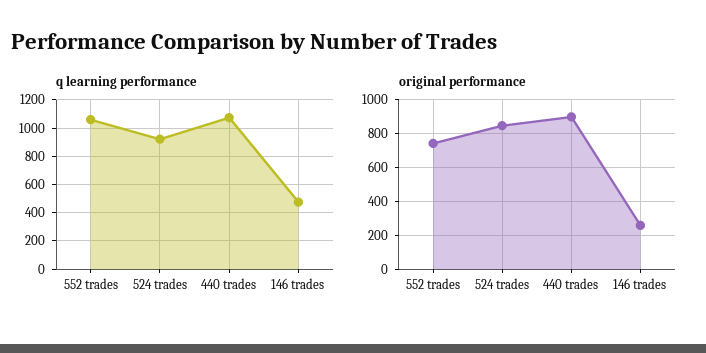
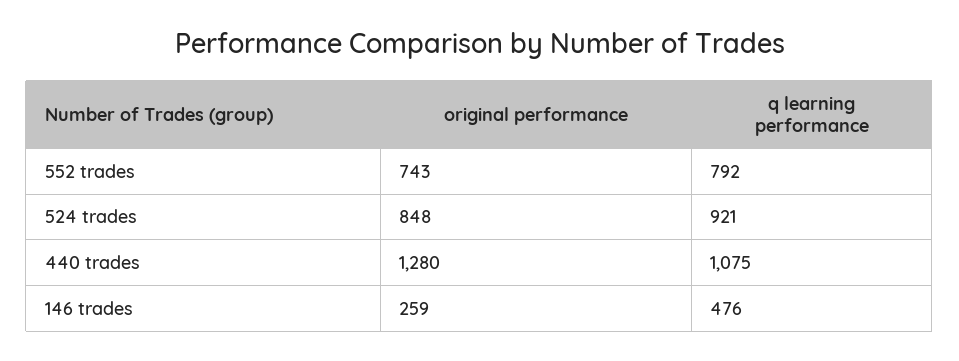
q learning performance, 552 trades: 1050 -> 792
original performance, 440 trades: 900 -> 1280

